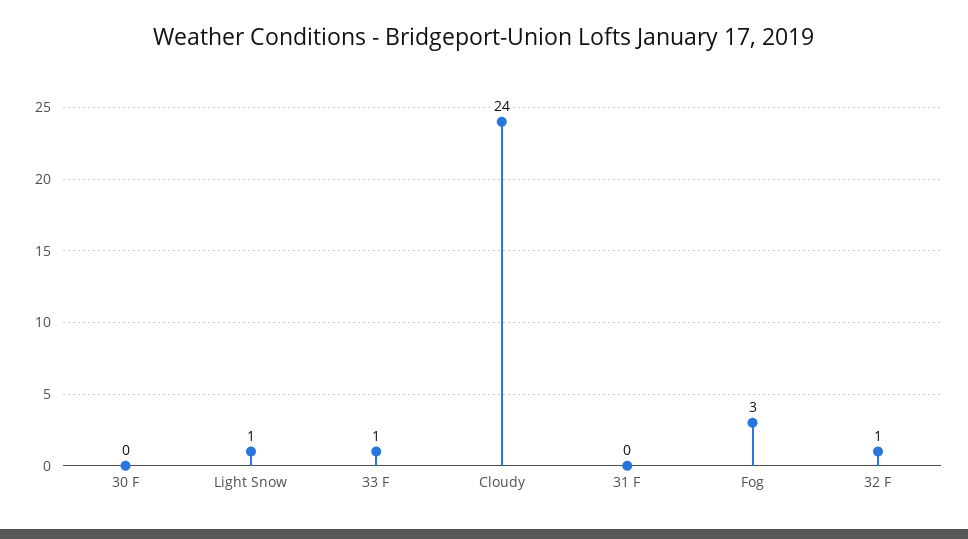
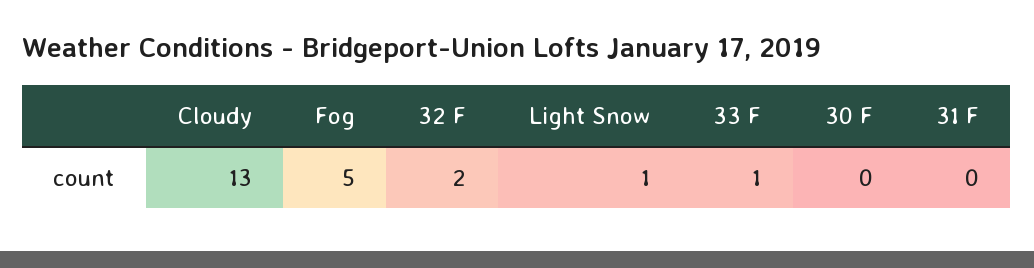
Cloudy: 24 -> 13
Fog: 3 -> 5
32 F: 1 -> 2

